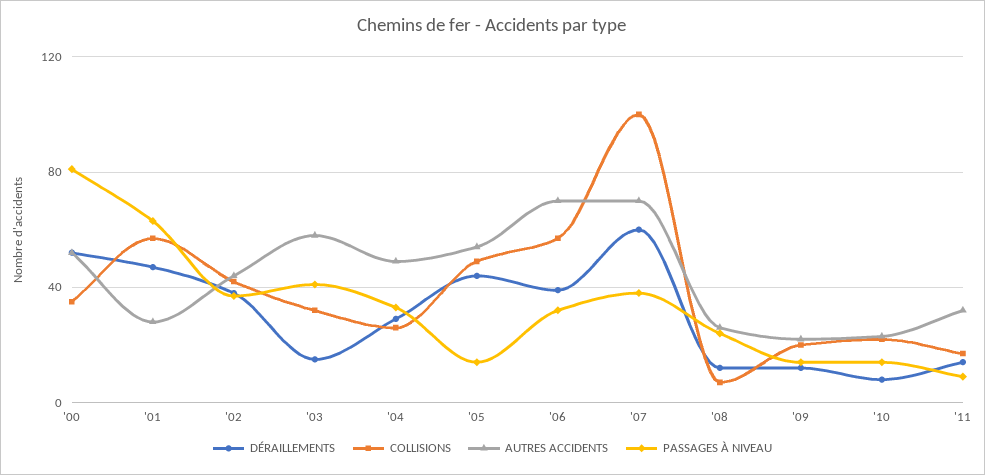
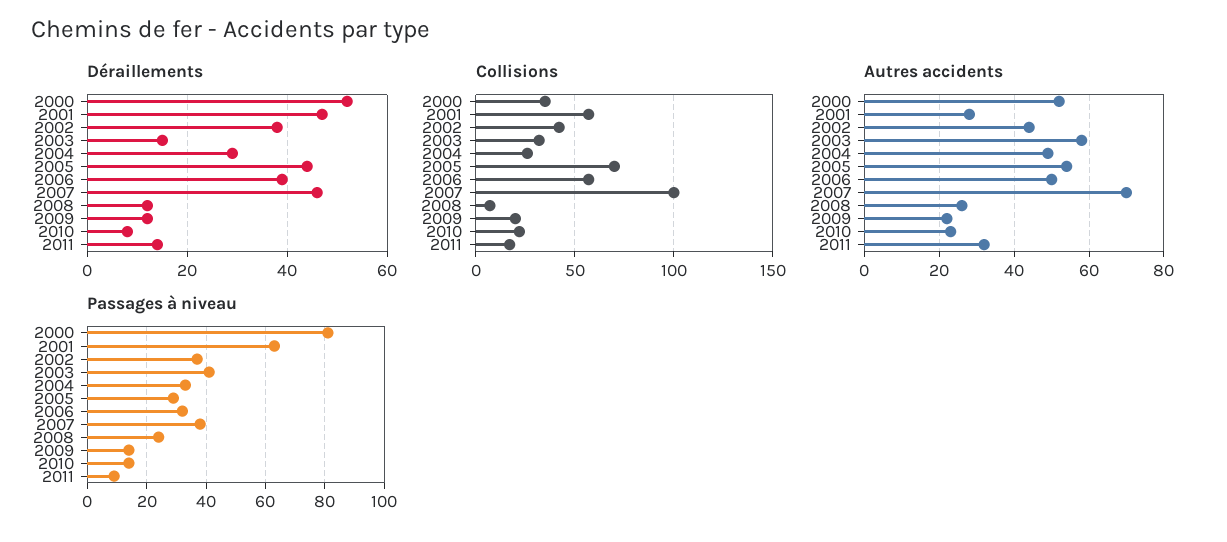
COLLISIONS, '05: 50 -> 70
PASSAGES À NIVEAU, '05: 15 -> 30
AUTRES ACCIDENTS, '06: 70 -> 50
DÉRAILLEMENTS, '07: 60 -> 45

